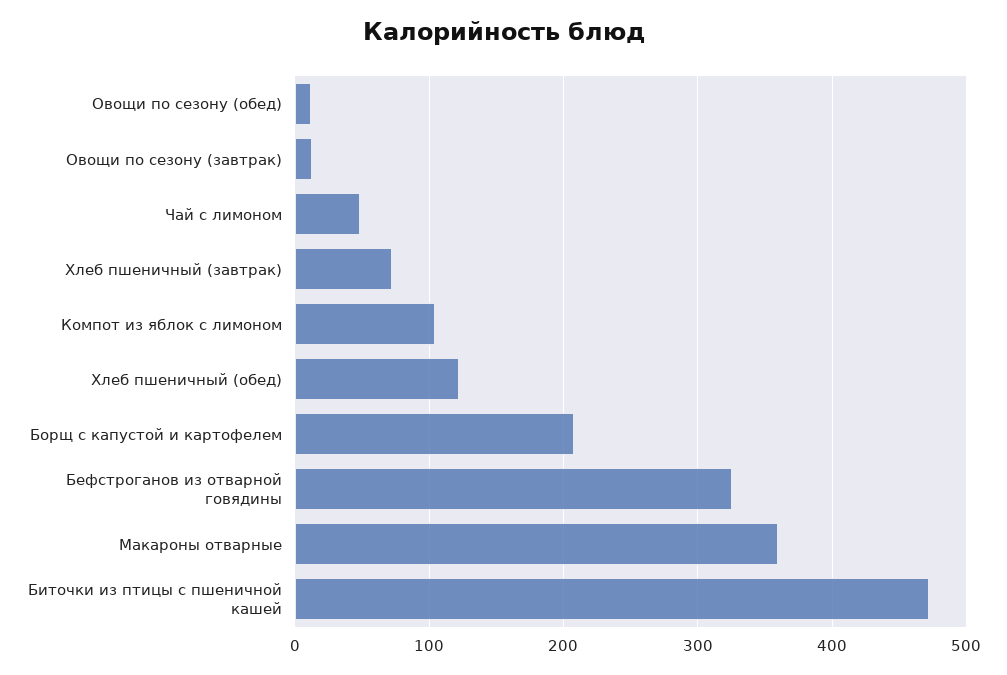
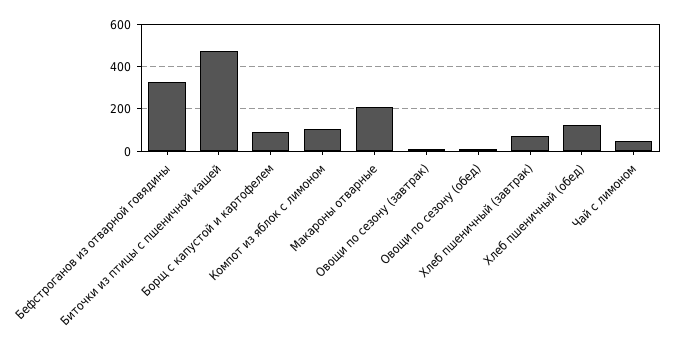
Борщ с капустой и картофелем: 210 -> 100
Макароны отварные: 360 -> 200

